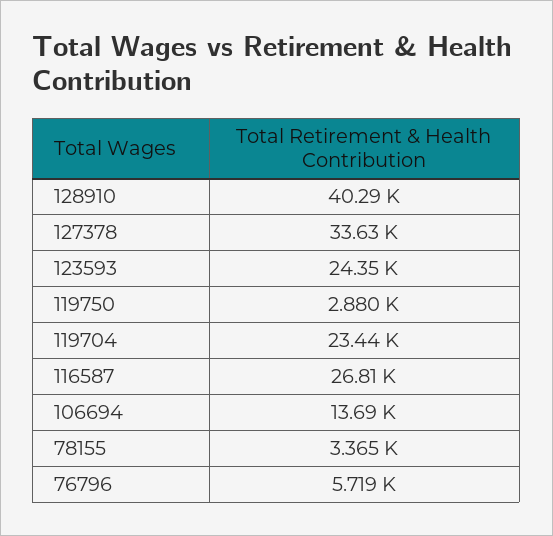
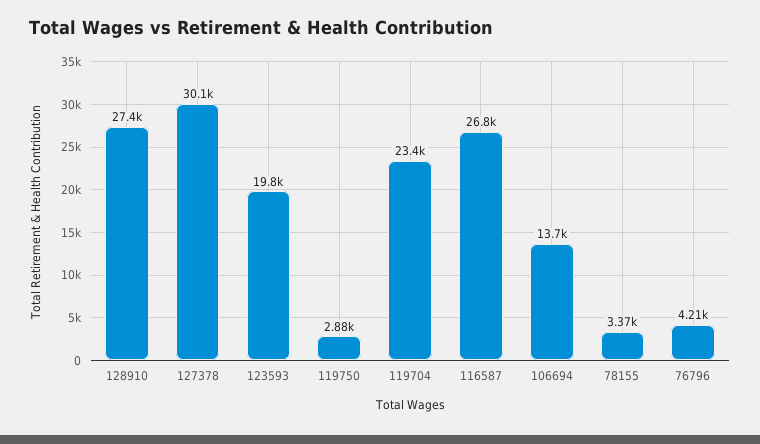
128910: 40290 -> 27400
127378: 33630 -> 30100
123593: 24350 -> 19800
76796: 5719 -> 4210

